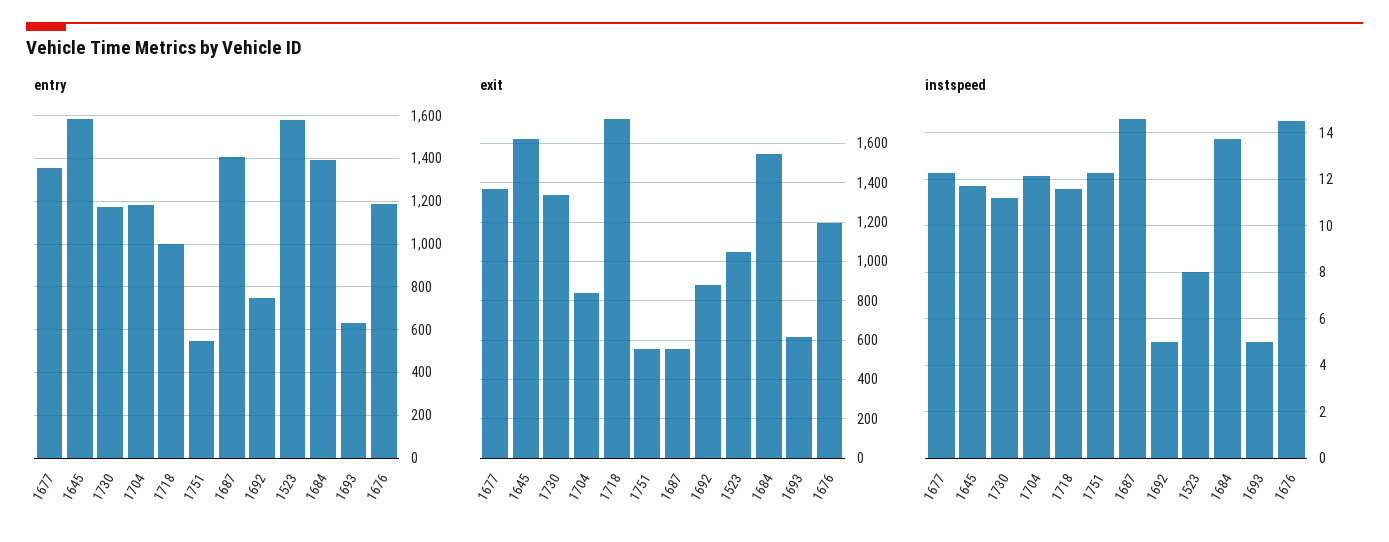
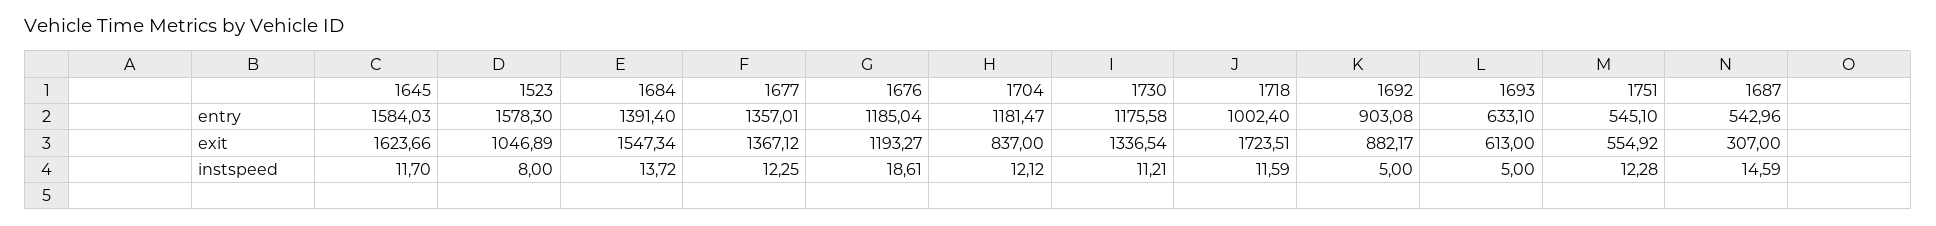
entry, 1687: 1400 -> 542.96
entry, 1692: 750 -> 903.08
exit, 1687: 550 -> 307
instspeed, 1676: 14.5 -> 18.61

